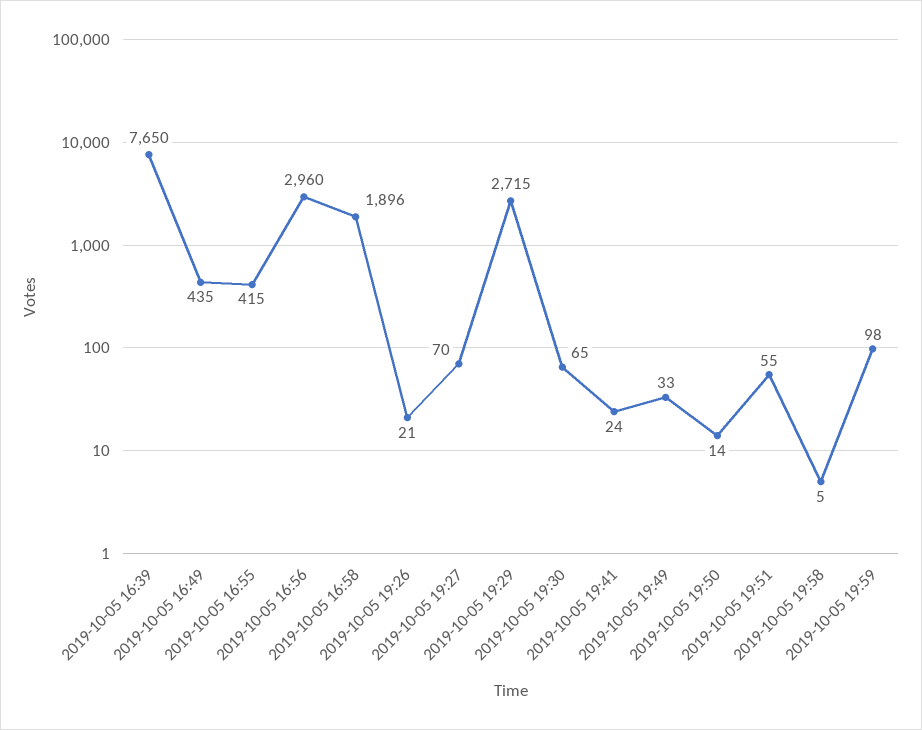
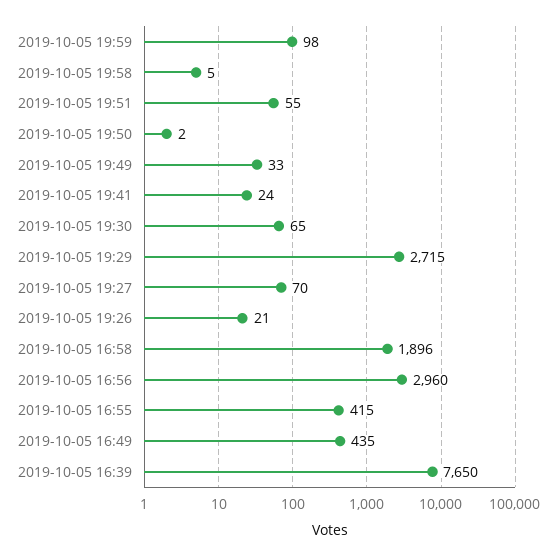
2019-10-05 19:50: 14 -> 2

